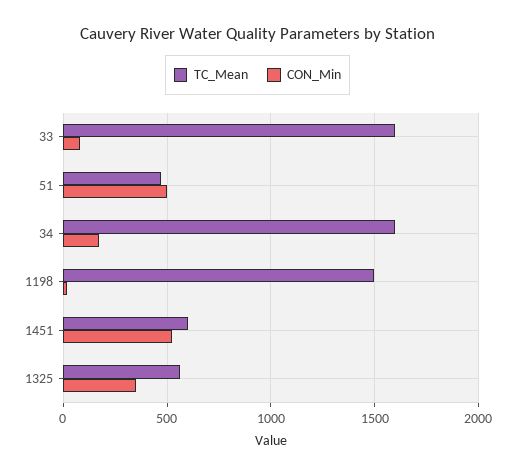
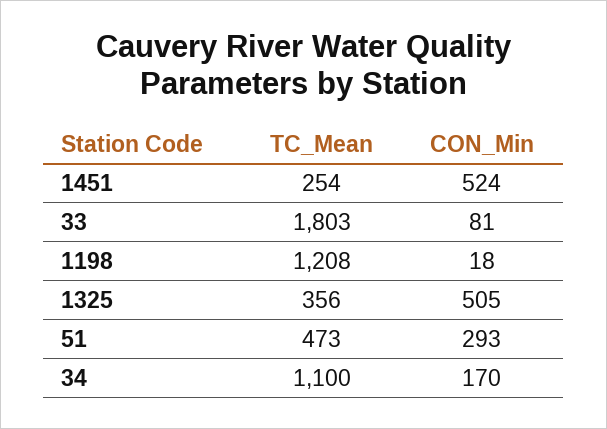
TC_Mean, 33: 1600 -> 1803
CON_Min, 51: 500 -> 293
TC_Mean, 34: 1600 -> 1100
TC_Mean, 1198: 1500 -> 1208
TC_Mean, 1451: 600 -> 254
TC_Mean, 1325: 550 -> 356
CON_Min, 1325: 350 -> 505

